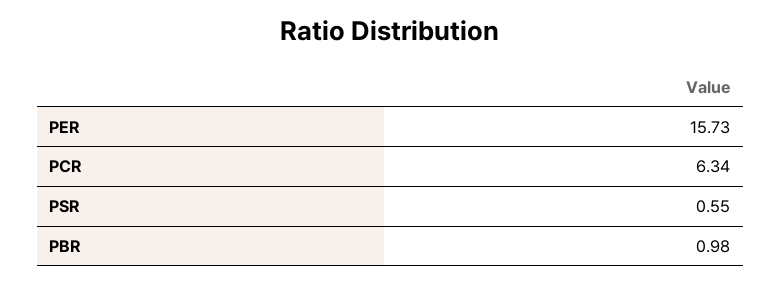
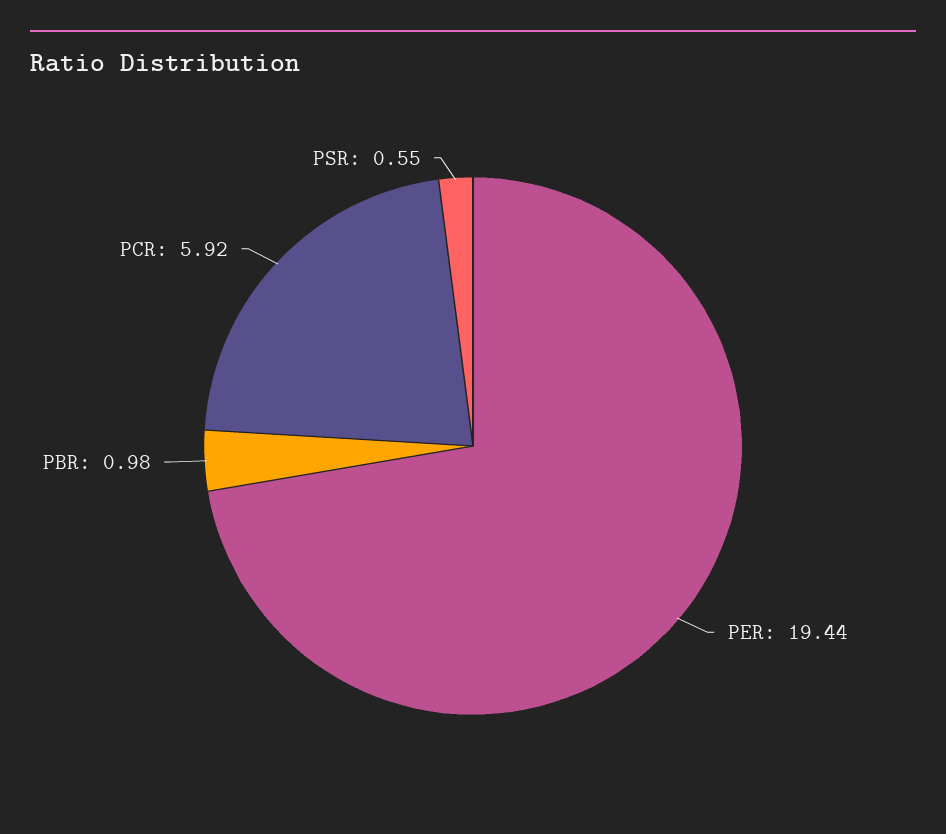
PER: 15.73 -> 19.44
PCR: 6.34 -> 5.92

